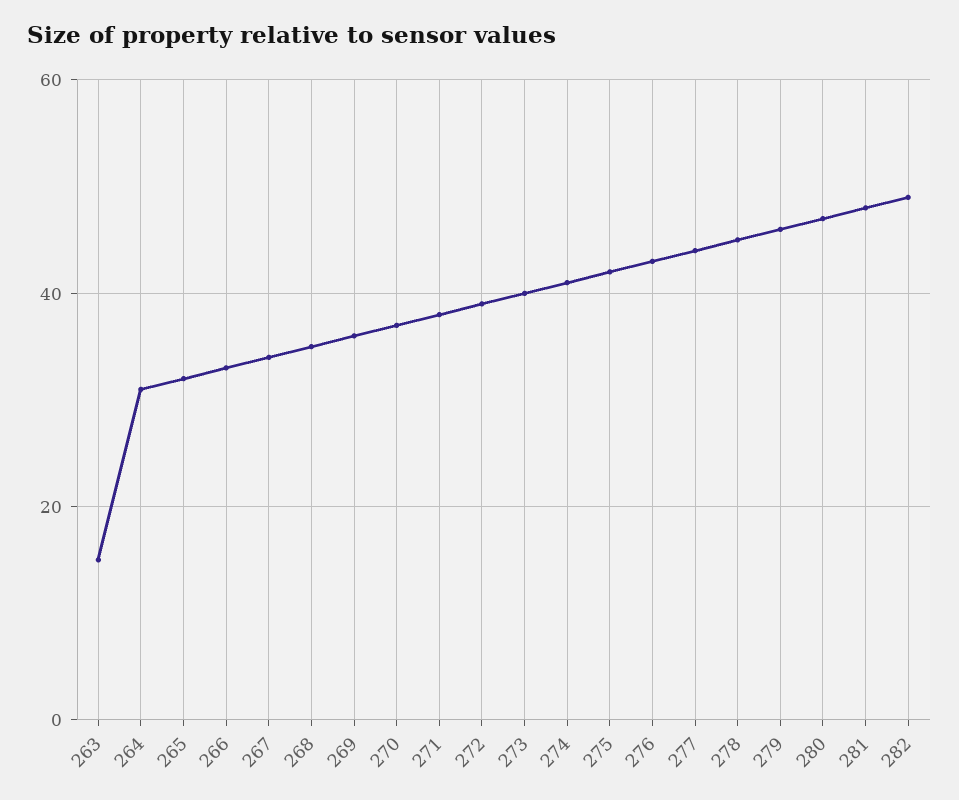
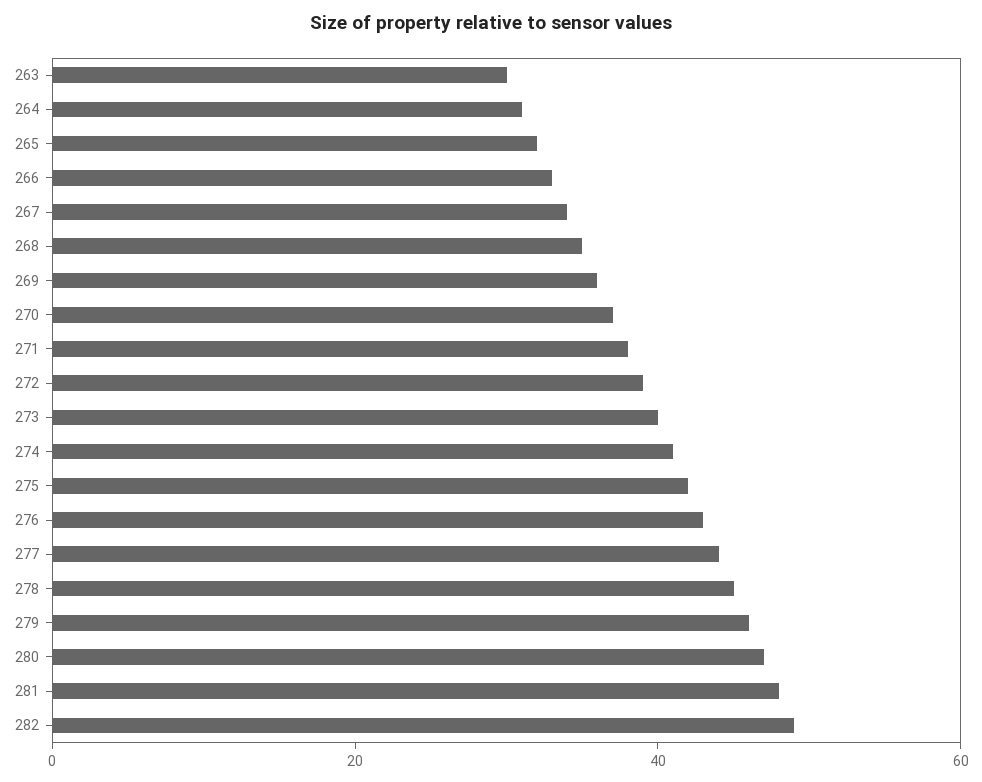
263: 15 -> 30

